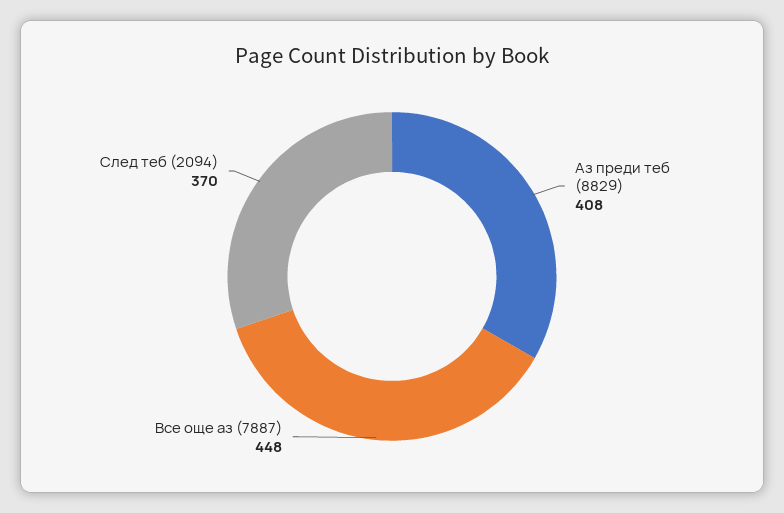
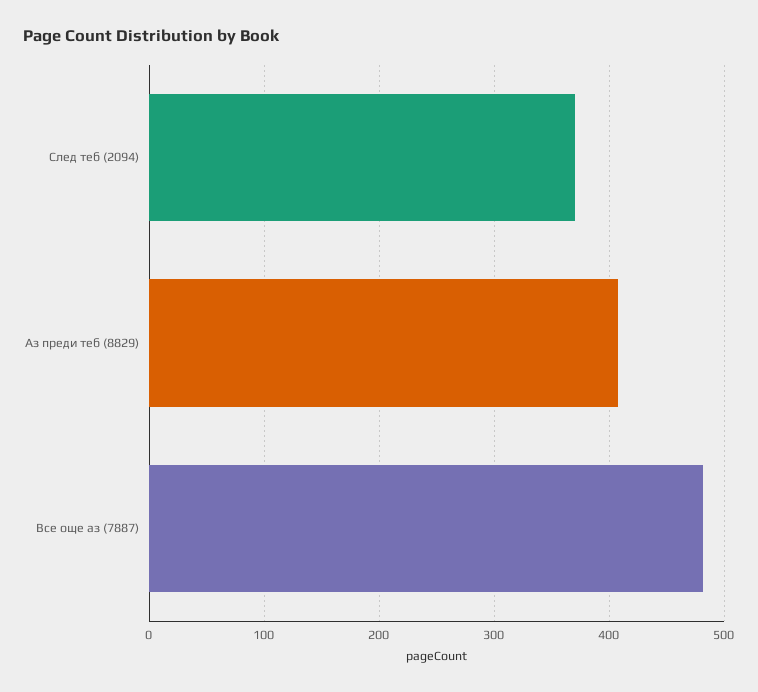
Все още аз (7887): 448 -> 480

